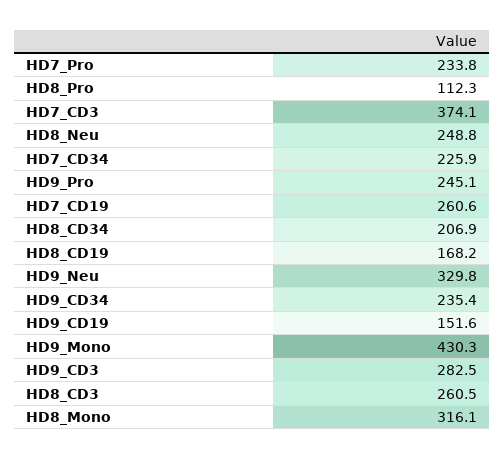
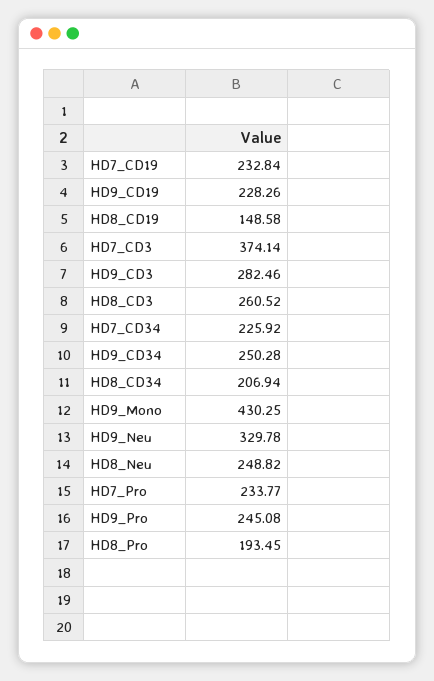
HD8_Pro: 112.3 -> 193.45
HD7_CD19: 260.6 -> 232.84
HD8_CD19: 168.2 -> 148.58
HD9_CD34: 235.4 -> 250.28
HD9_CD19: 151.6 -> 228.26
HD8_Mono: 316.1 -> none

